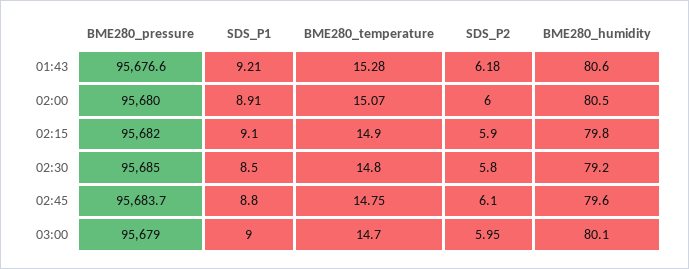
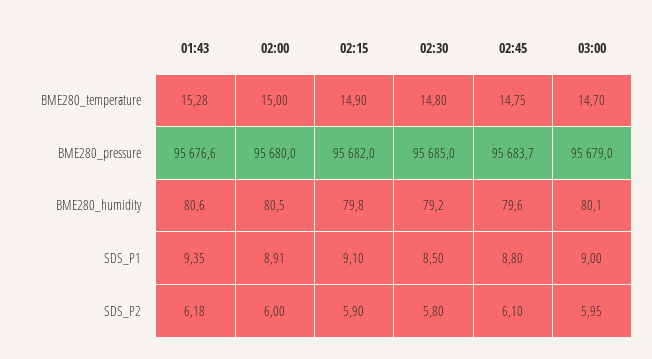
SDS_P1, 01:43: 9.21 -> 9.35
BME280_temperature, 02:00: 15.07 -> 15

